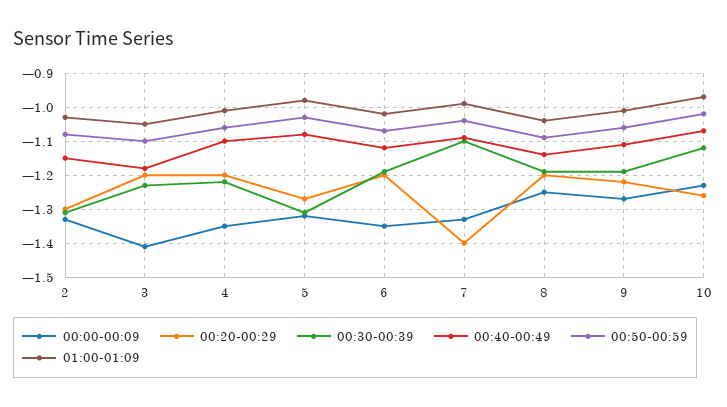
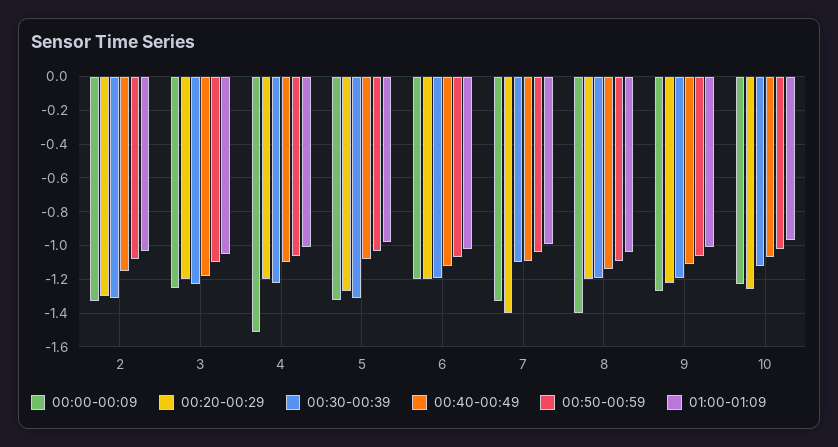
00:00-00:09, 3: -1.4 -> -1.25
00:00-00:09, 4: -1.35 -> -1.5
00:00-00:09, 6: -1.35 -> -1.2
00:00-00:09, 8: -1.25 -> -1.4

